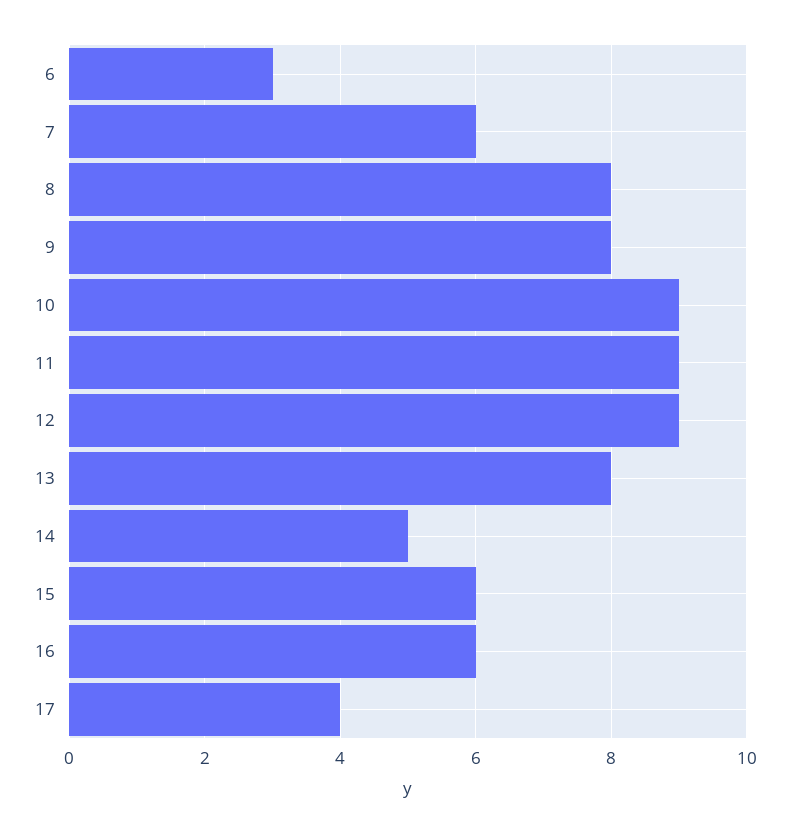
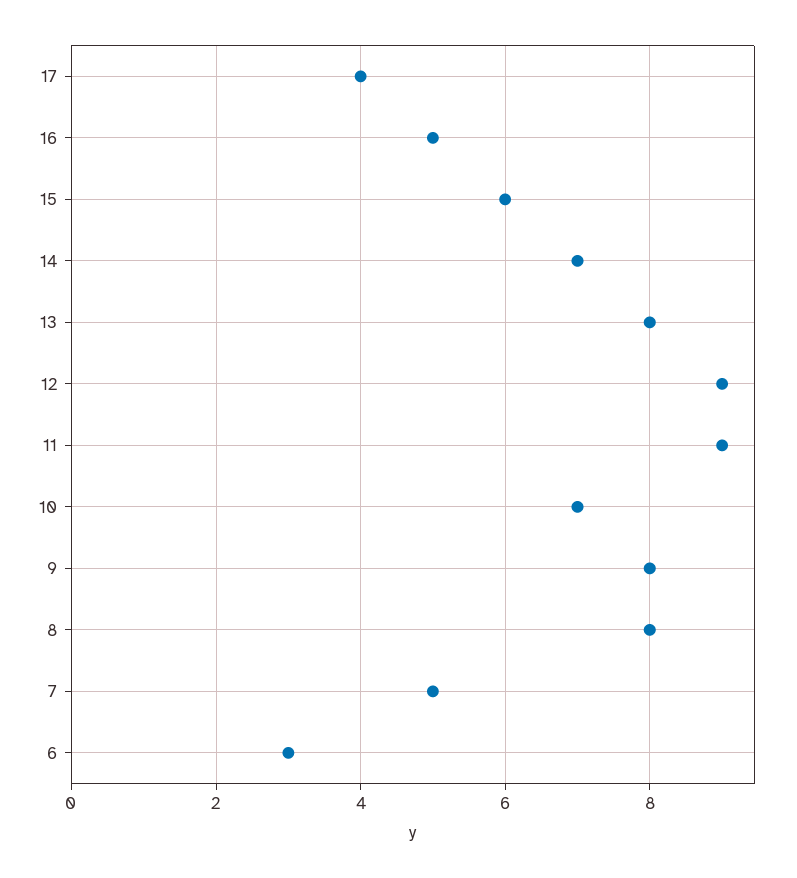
7: 6 -> 5
10: 9 -> 7
14: 5 -> 7
16: 6 -> 5

